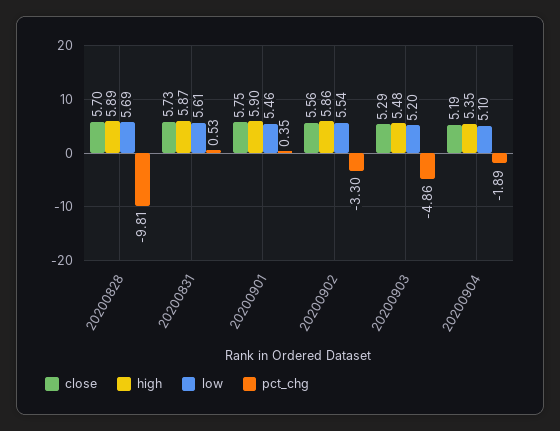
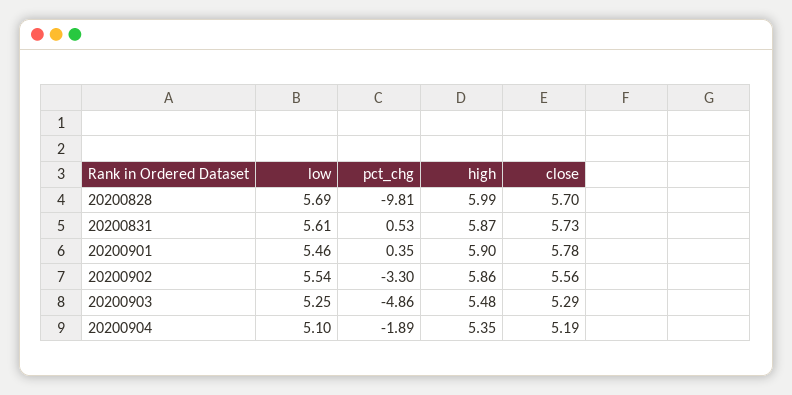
high, 20200828: 5.89 -> 5.99
close, 20200901: 5.75 -> 5.78
low, 20200903: 5.2 -> 5.25

